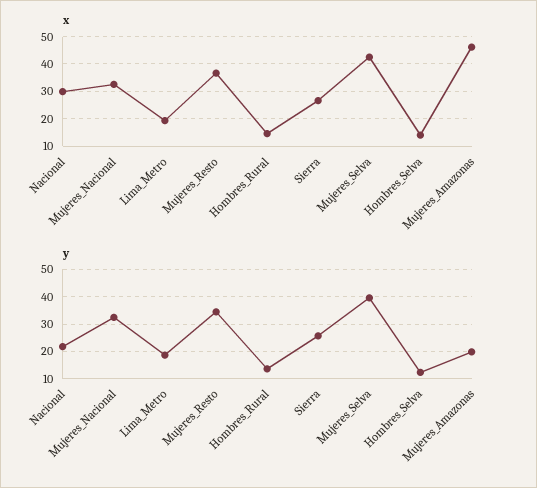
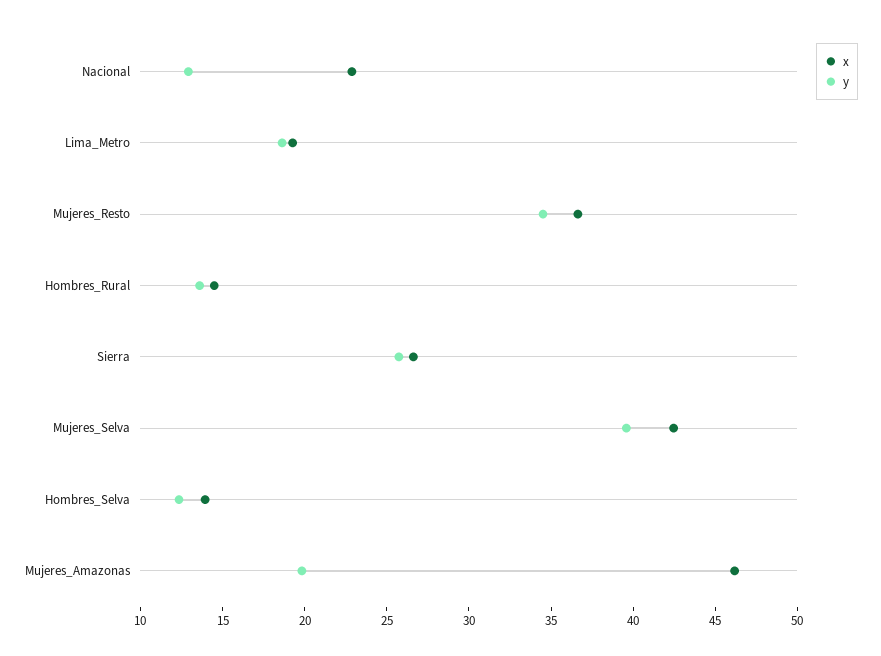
x, Nacional: 30 -> 23
x, Mujeres_Nacional: 32.5 -> none
y, Nacional: 22.5 -> 13
y, Mujeres_Nacional: 32.5 -> none

